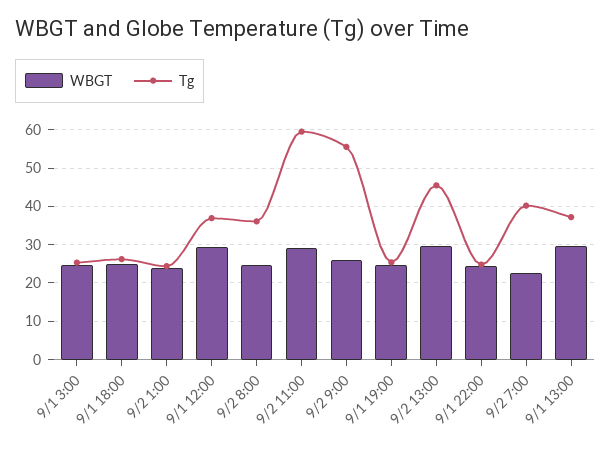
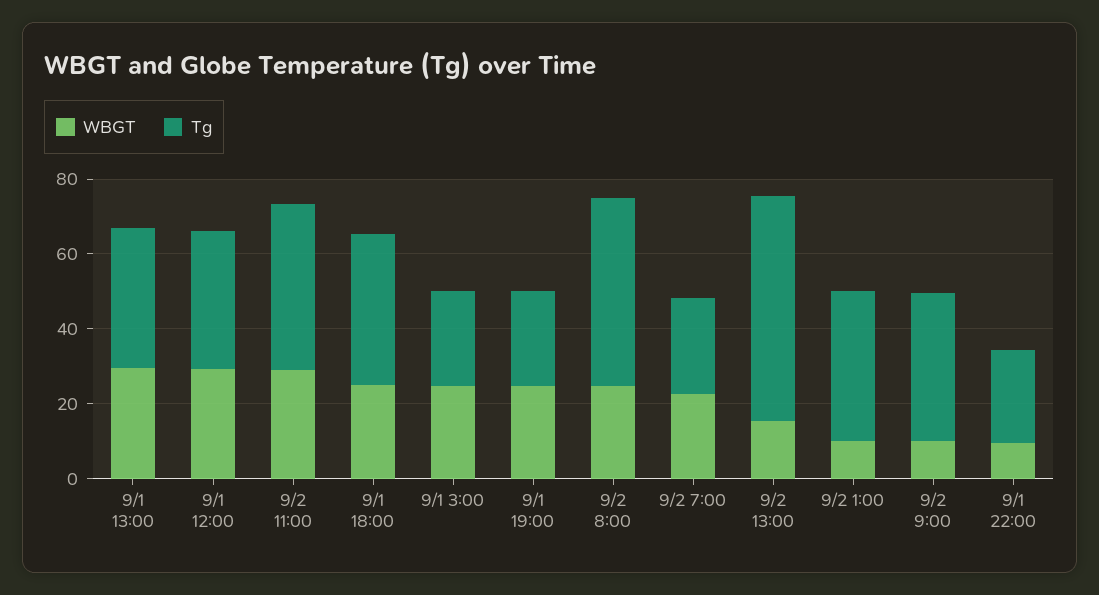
Tg, 9/1 18:00: 26 -> 40
WBGT, 9/2 1:00: 24 -> 10
Tg, 9/2 1:00: 24 -> 40
Tg, 9/2 8:00: 36 -> 50
Tg, 9/2 11:00: 60 -> 45
WBGT, 9/2 9:00: 26 -> 10
Tg, 9/2 9:00: 56 -> 40
WBGT, 9/2 13:00: 30 -> 15
Tg, 9/2 13:00: 46 -> 60
WBGT, 9/1 22:00: 24 -> 10
Tg, 9/2 7:00: 40 -> 25

